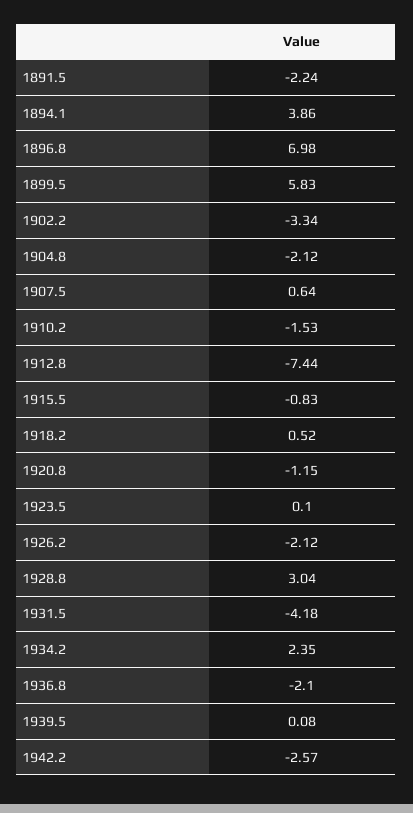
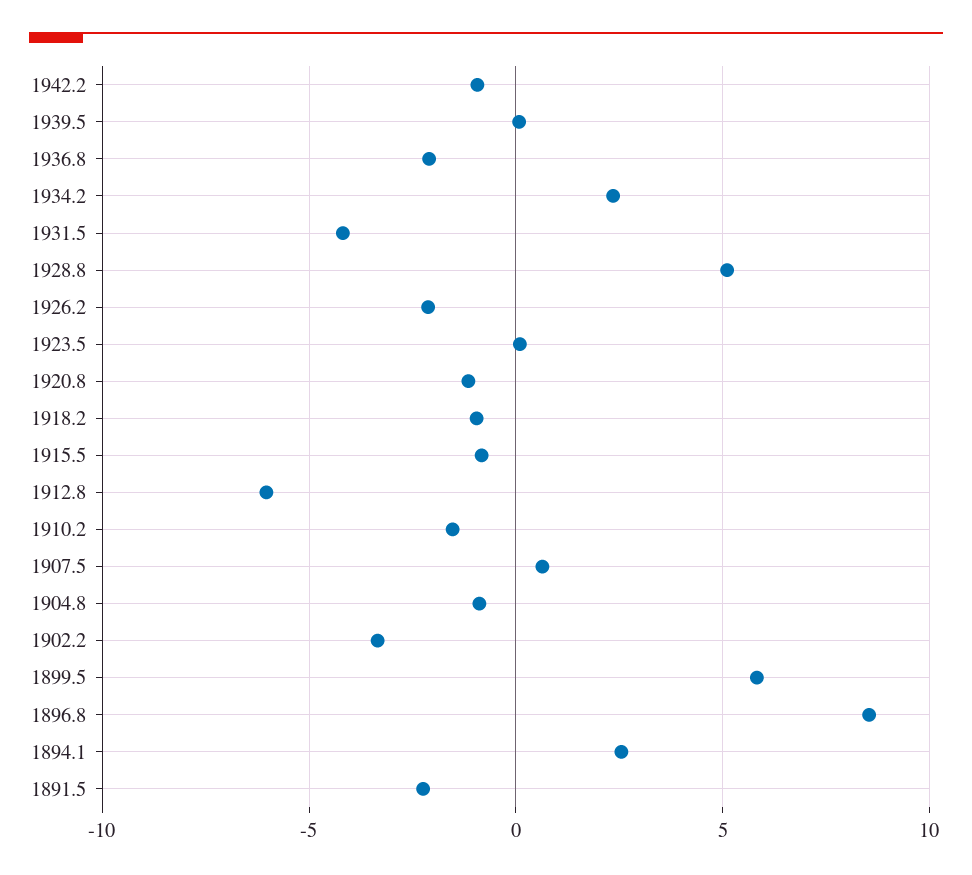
1894.1: 3.86 -> 2.5
1896.8: 6.98 -> 8.5
1904.8: -2.12 -> -1
1912.8: -7.44 -> -6
1918.2: 0.52 -> -1
1928.8: 3.04 -> 5
1942.2: -2.57 -> -1

